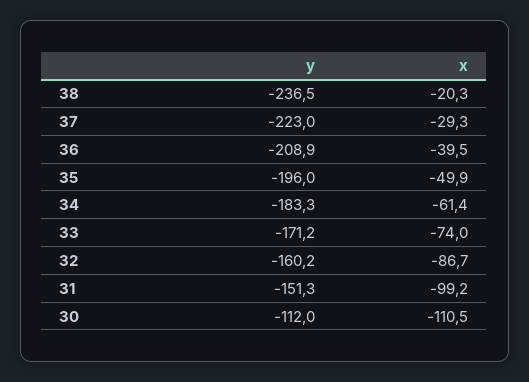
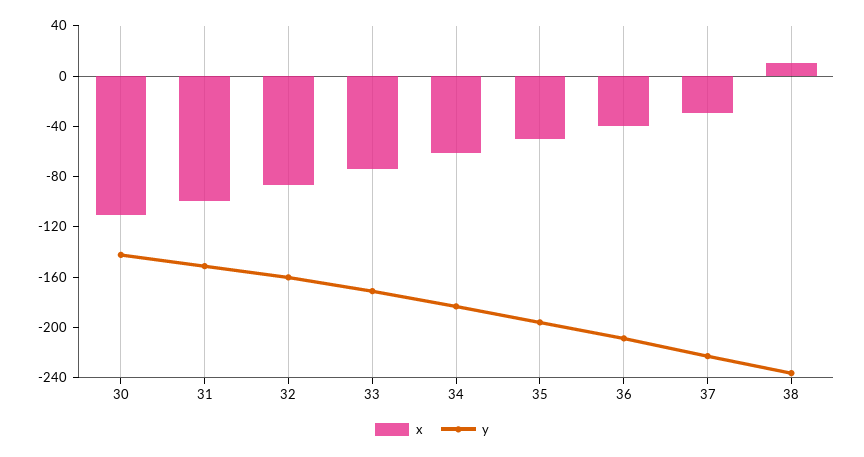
x, 38: -20.3 -> 10
y, 30: -112 -> -140

